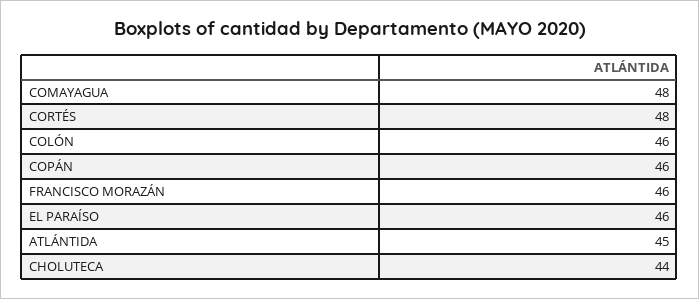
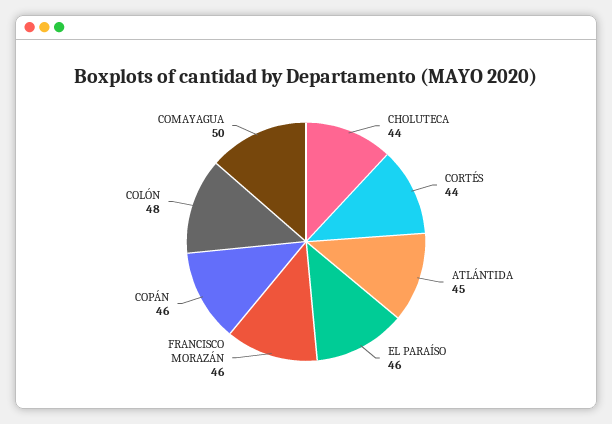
COMAYAGUA: 48 -> 50
CORTÉS: 48 -> 44
COLÓN: 46 -> 48

